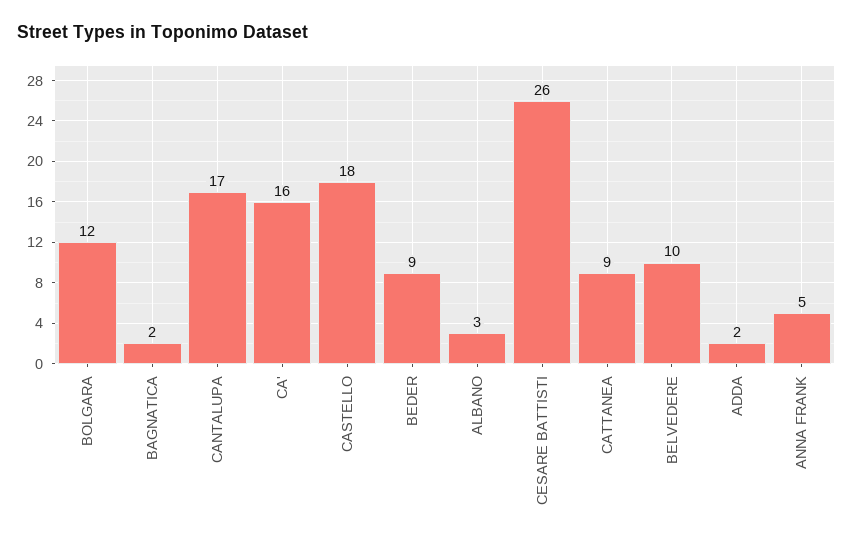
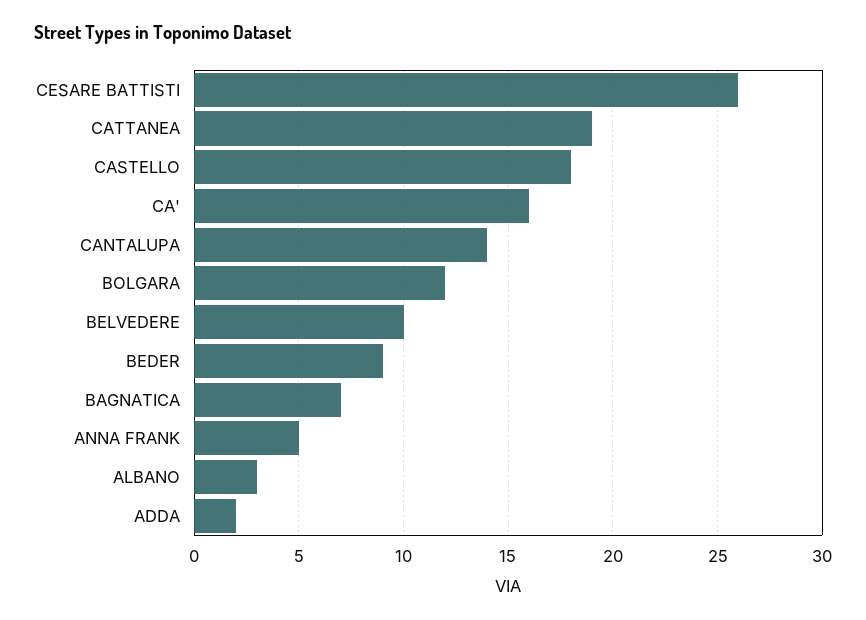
BAGNATICA: 2 -> 7
CANTALUPA: 17 -> 14
CATTANEA: 9 -> 19

